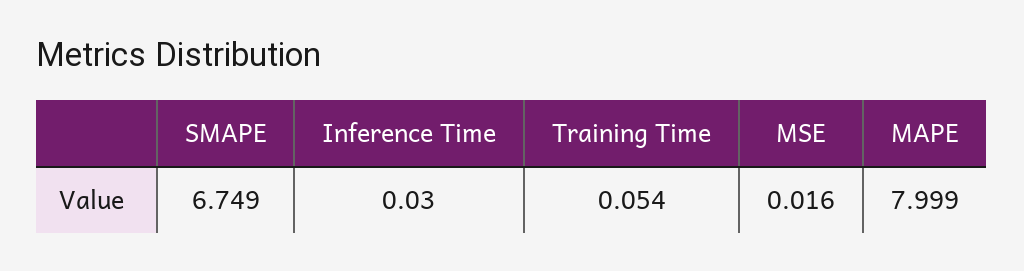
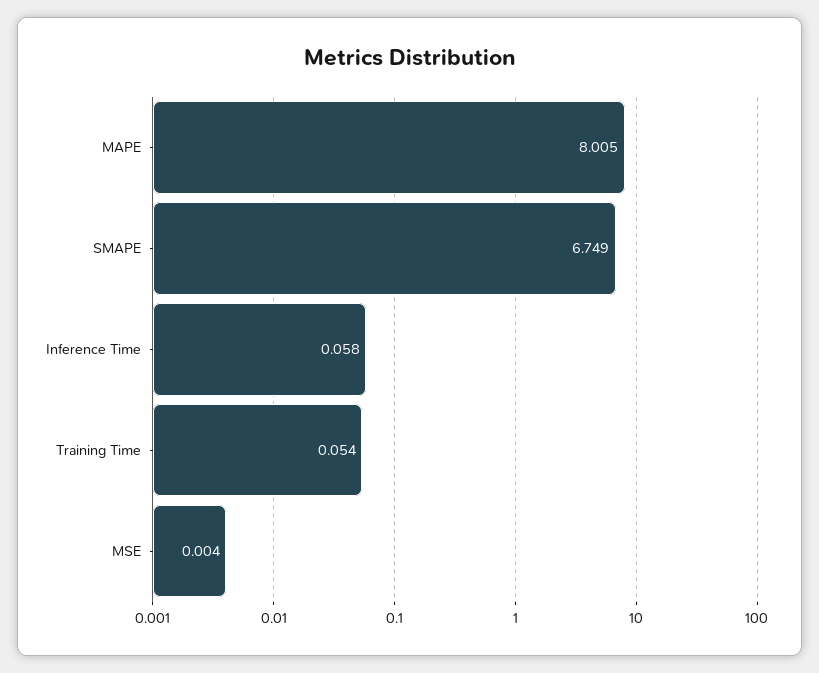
Inference Time: 0.03 -> 0.058
MSE: 0.016 -> 0.004
MAPE: 7.999 -> 8.005

